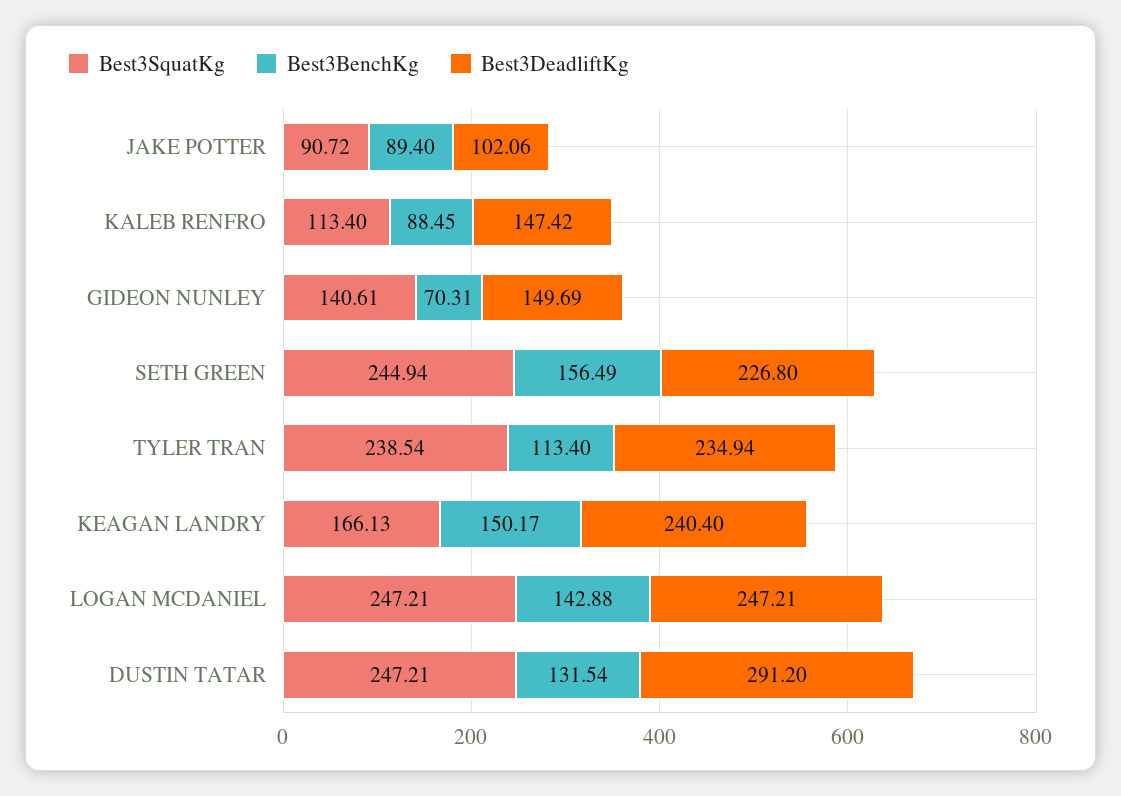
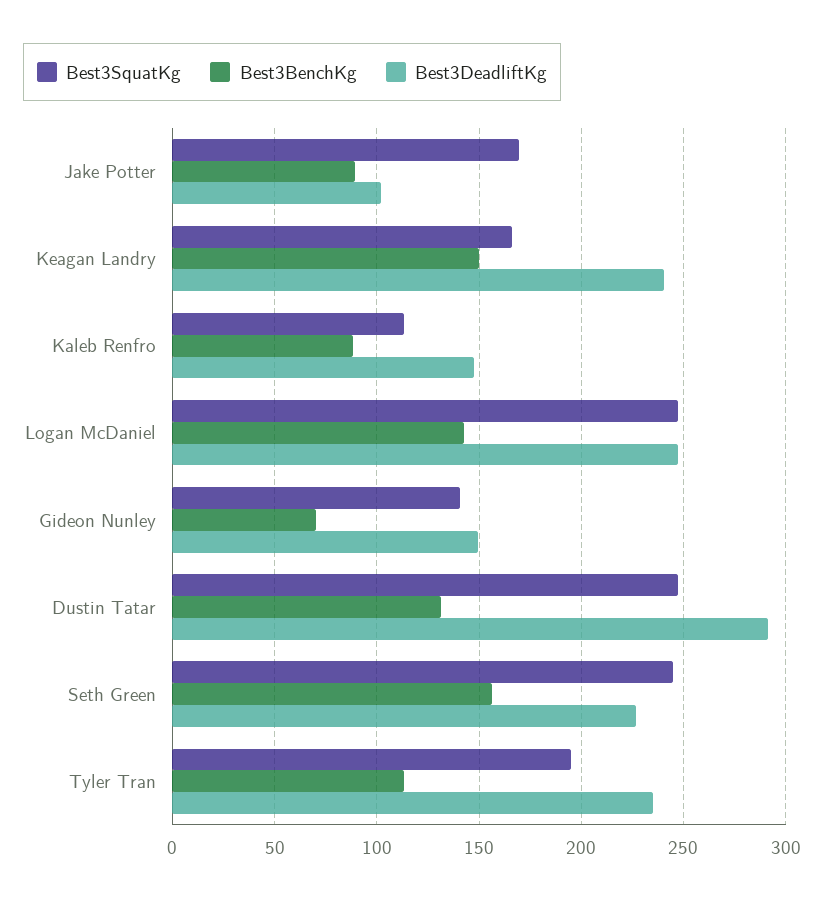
Best3SquatKg, JAKE POTTER: 90.72 -> 170
Best3SquatKg, TYLER TRAN: 238.54 -> 195

